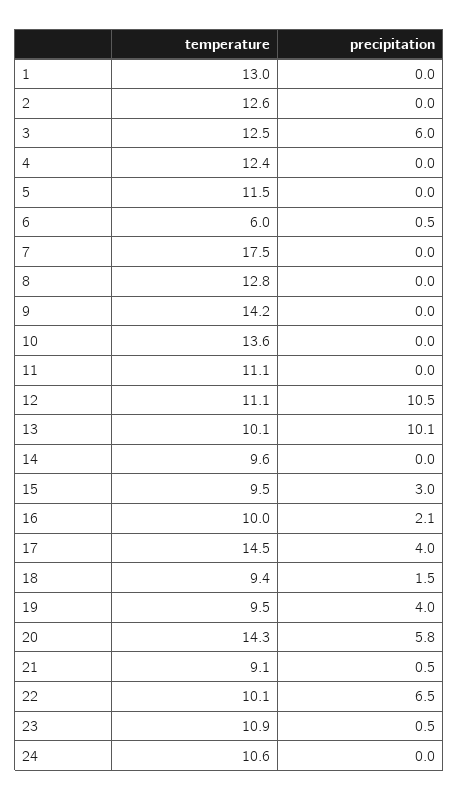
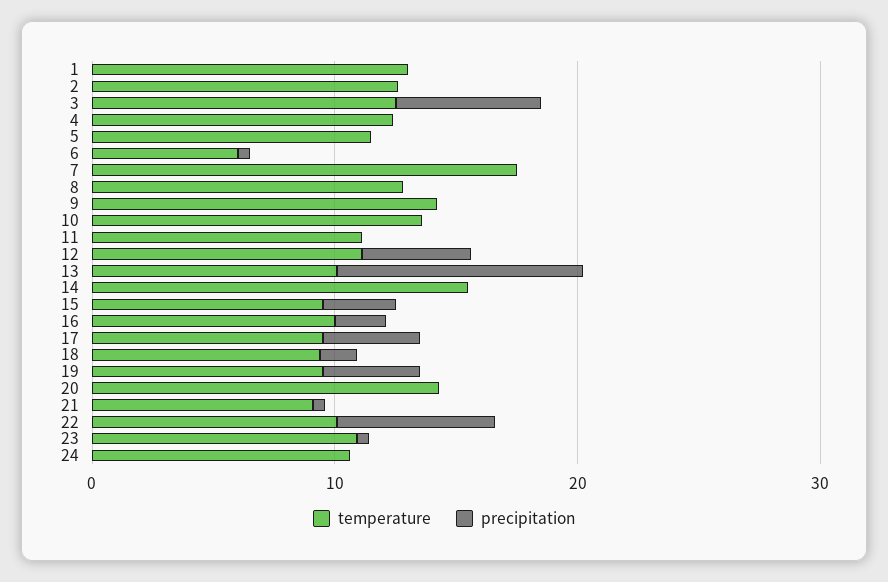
precipitation, 12: 10.5 -> 4
temperature, 14: 9.6 -> 16
temperature, 17: 14.5 -> 10
precipitation, 20: 5.8 -> 0

